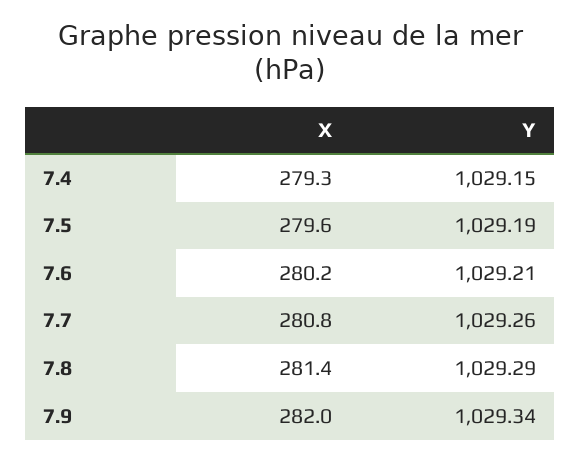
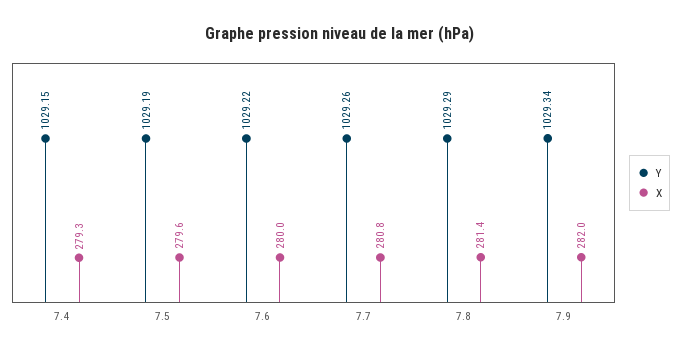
X, 7.6: 280.2 -> 280
Y, 7.6: 1029.21 -> 1029.22

